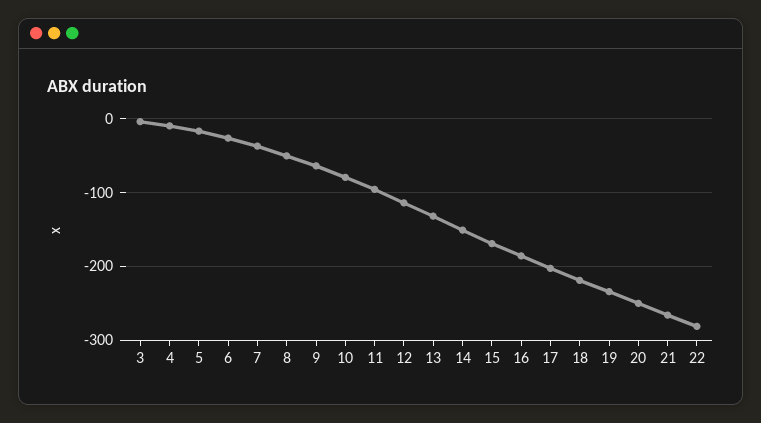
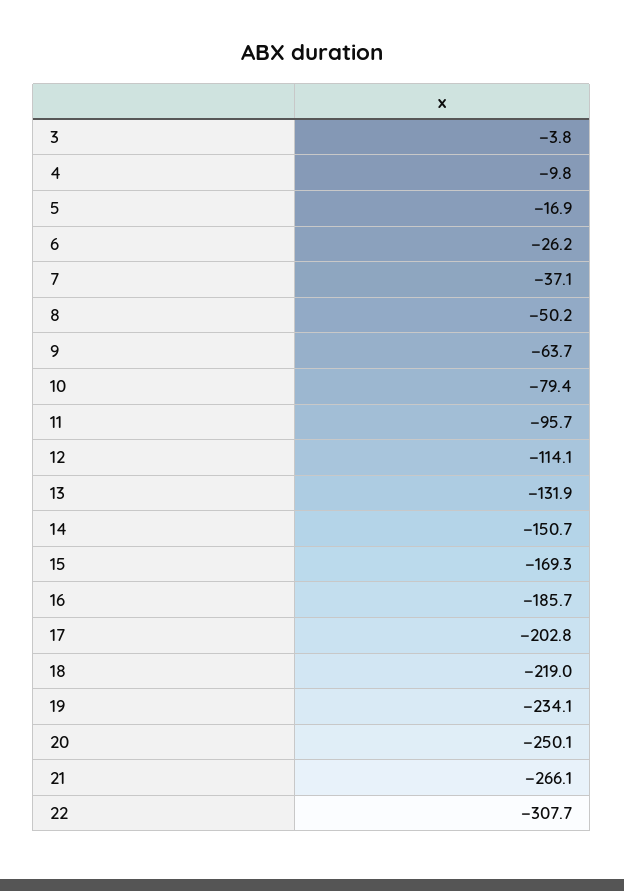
22: -280 -> -307.7

